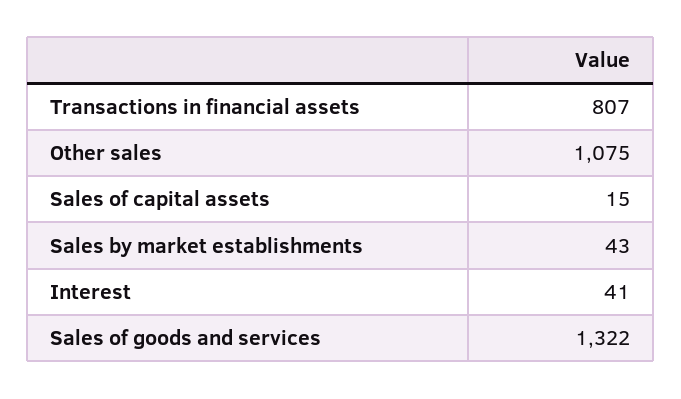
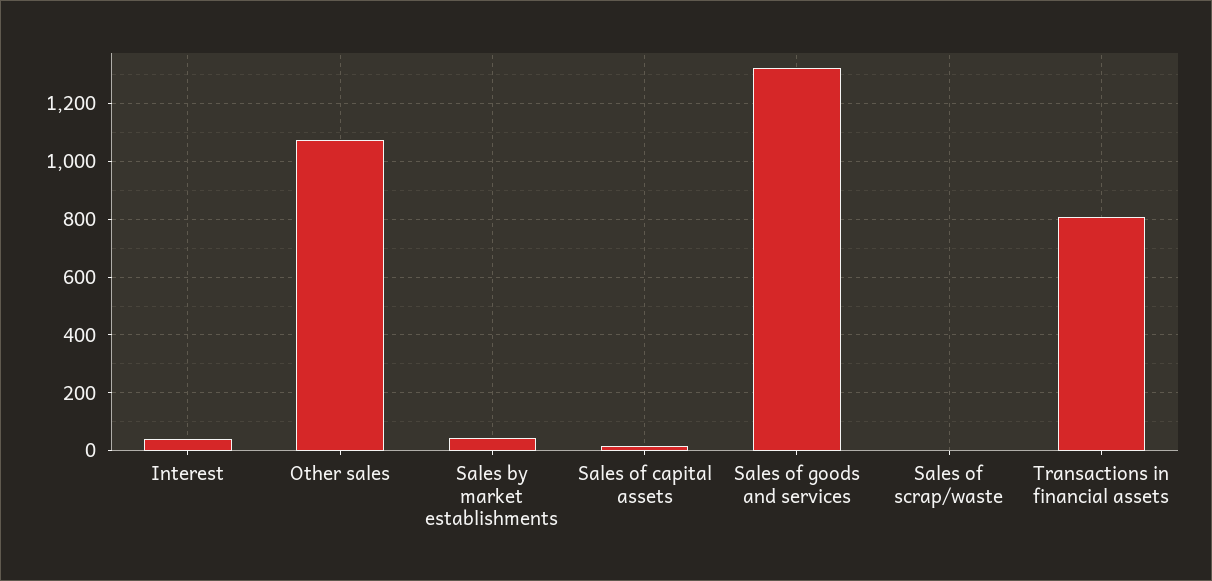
Sales of scrap/waste: none -> 0

